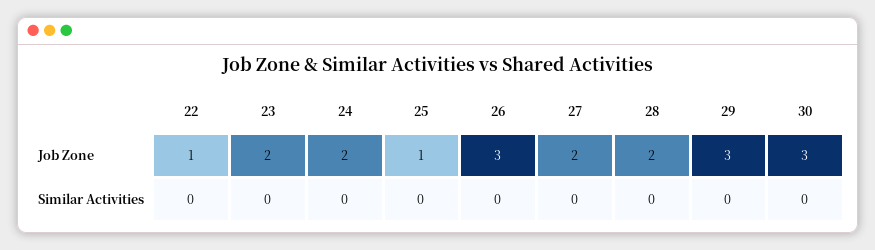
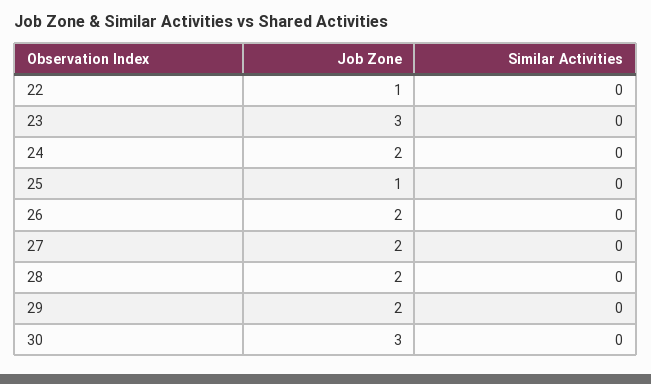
23, Job Zone: 2 -> 3
26, Job Zone: 3 -> 2
29, Job Zone: 3 -> 2

